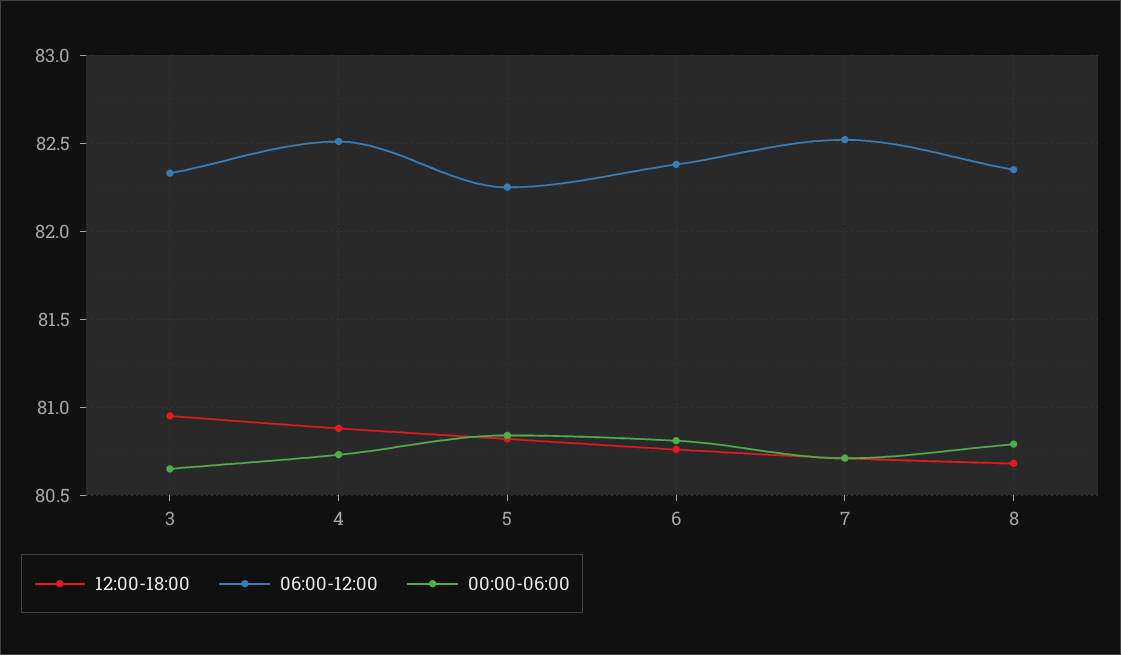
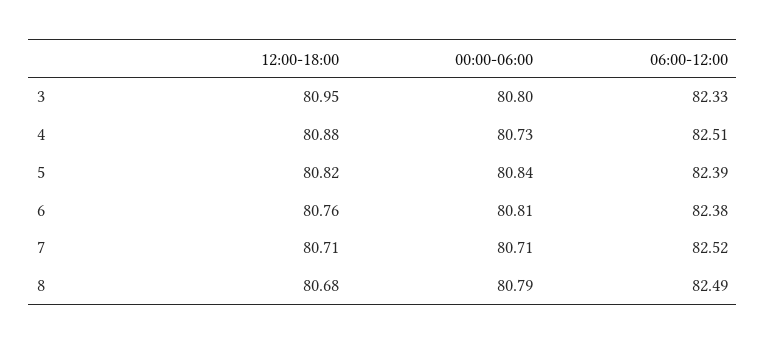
00:00-06:00, 3: 80.65 -> 80.8
06:00-12:00, 5: 82.25 -> 82.39
06:00-12:00, 8: 82.35 -> 82.49

